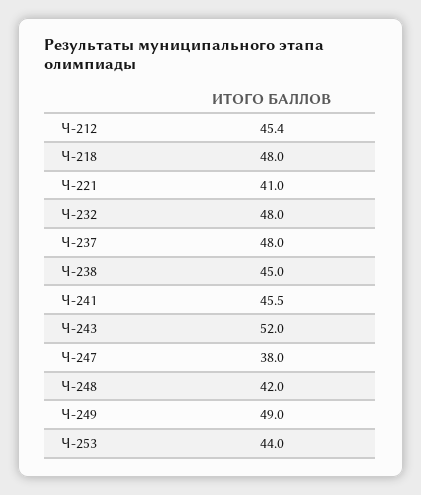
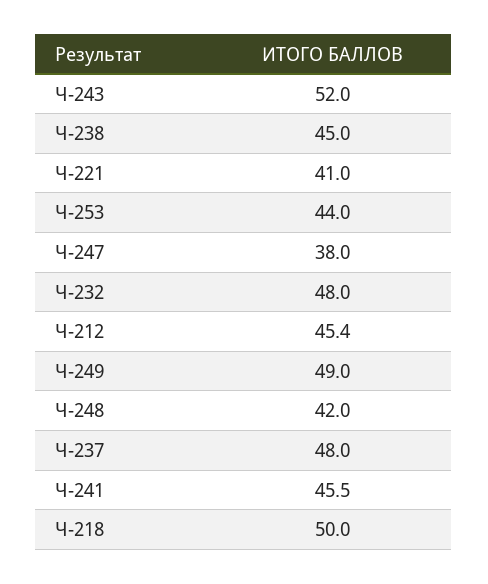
Ч-218: 48 -> 50

